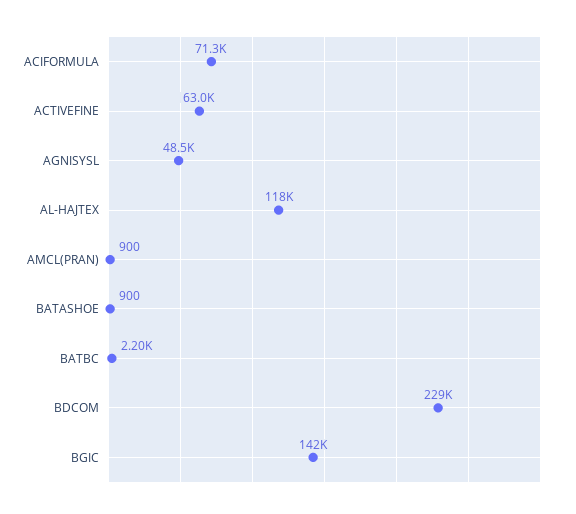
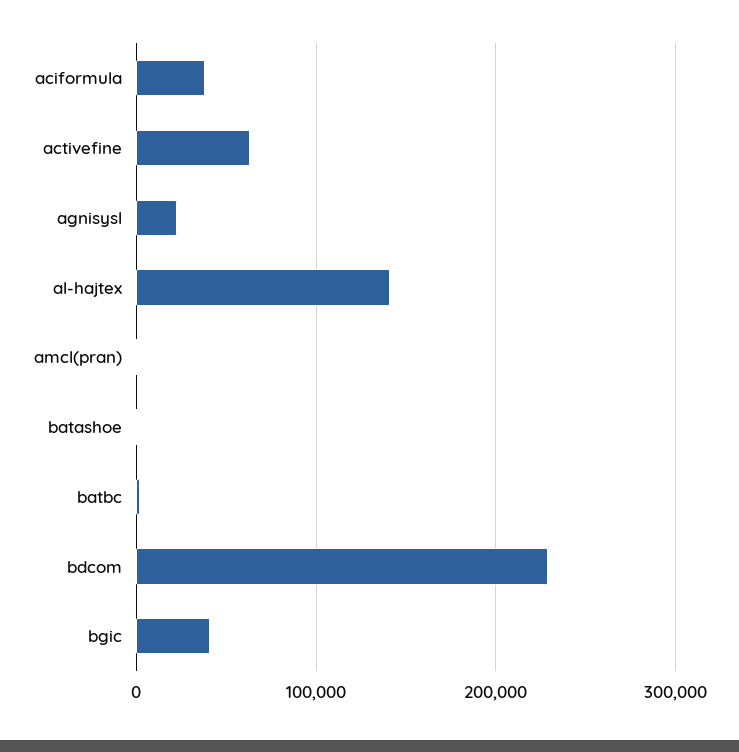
ACIFORMULA: 71300 -> 40000
AGNISYSL: 48500 -> 20000
AL-HAJTEX: 118000 -> 140000
BGIC: 142000 -> 40000

